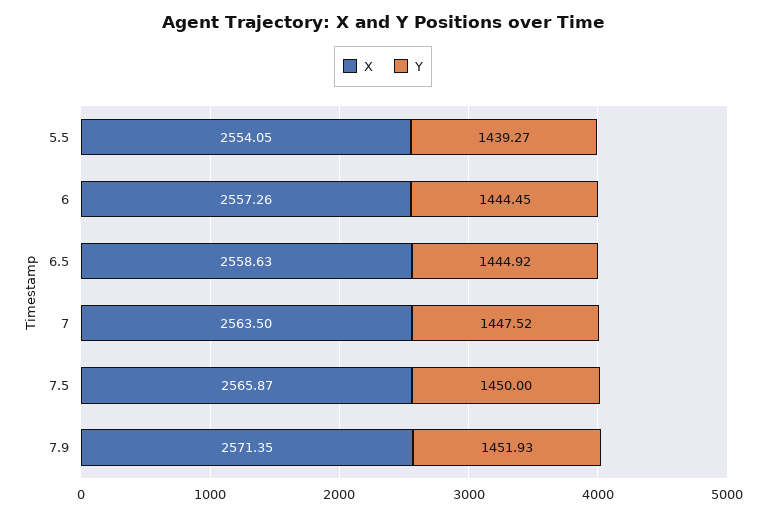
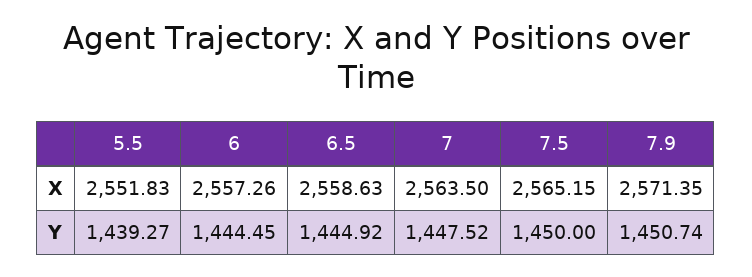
X, 5.5: 2554.05 -> 2551.83
X, 7.5: 2565.87 -> 2565.15
Y, 7.9: 1451.93 -> 1450.74

